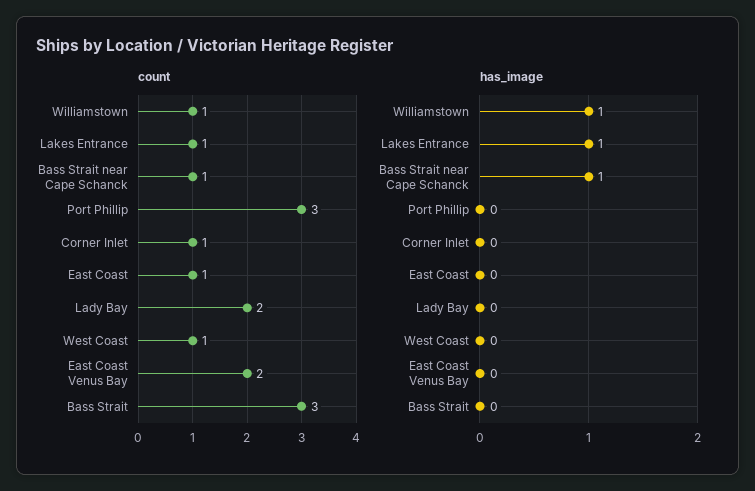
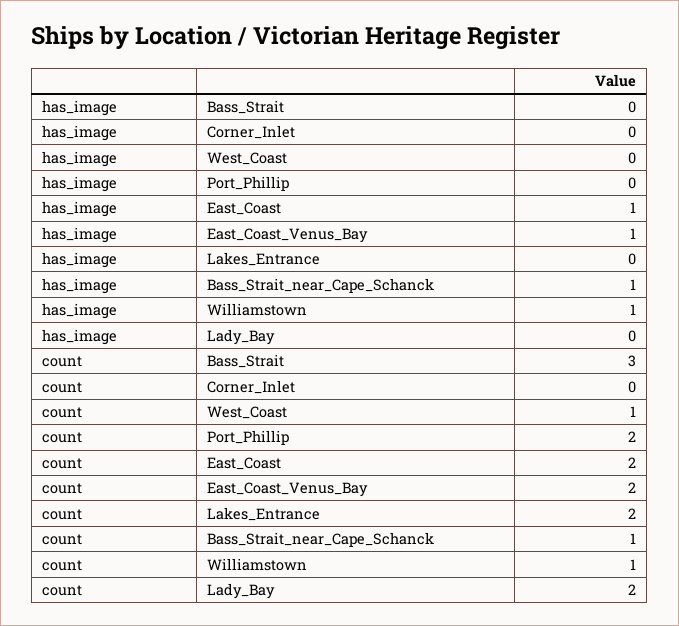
count, Lakes Entrance: 1 -> 2
count, Port Phillip: 3 -> 2
count, Corner Inlet: 1 -> 0
count, East Coast: 1 -> 2
has_image, Lakes Entrance: 1 -> 0
has_image, East Coast: 0 -> 1
has_image, East Coast Venus Bay: 0 -> 1

